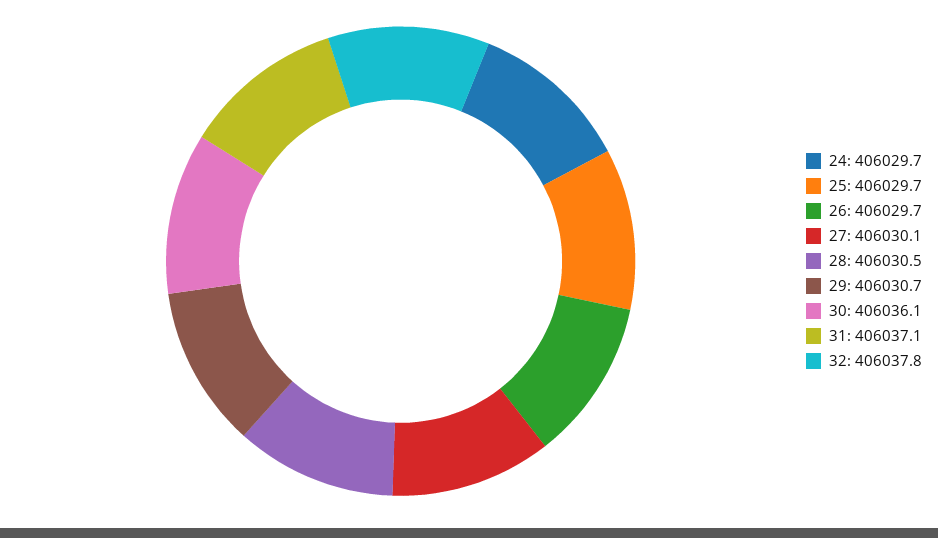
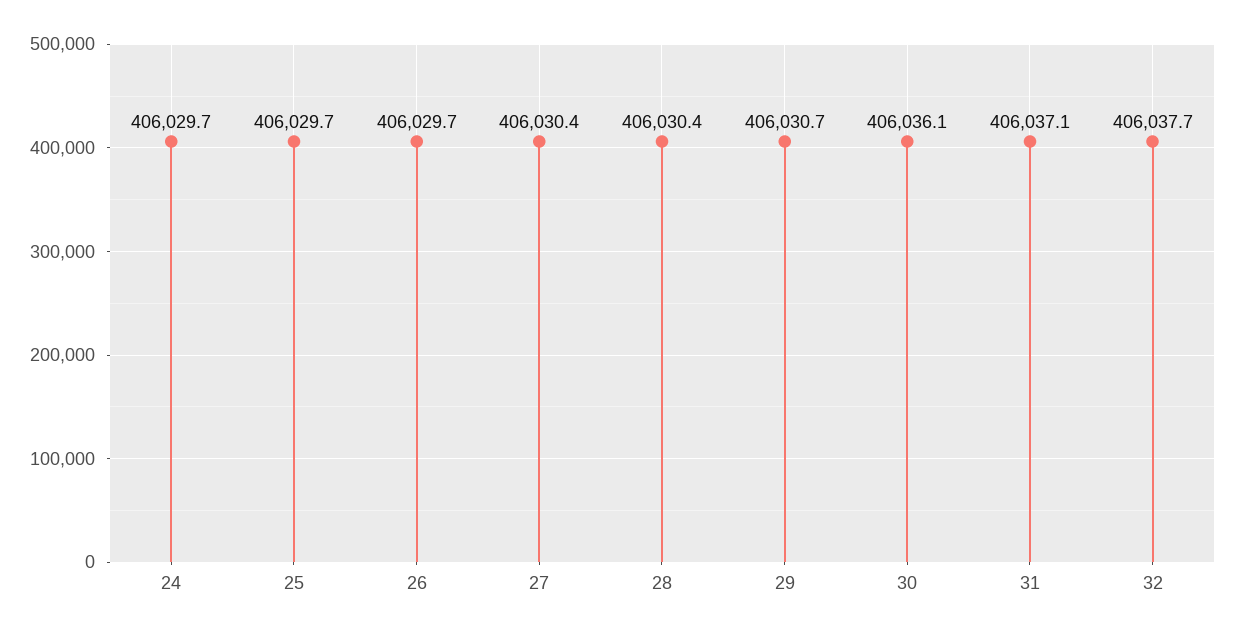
27: 406030.1 -> 406030.4
28: 406030.5 -> 406030.4
32: 406037.8 -> 406037.7

